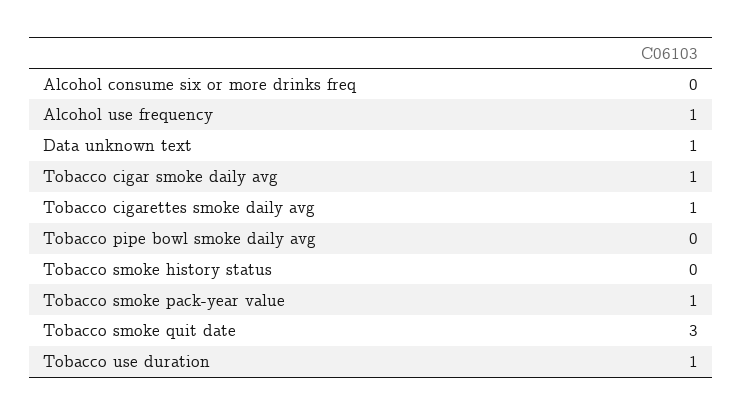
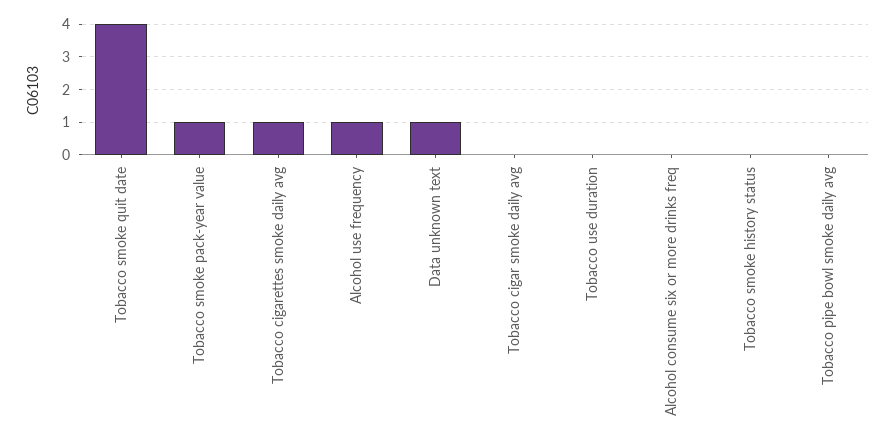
Tobacco cigar smoke daily avg: 1 -> 0
Tobacco smoke quit date: 3 -> 4
Tobacco use duration: 1 -> 0

